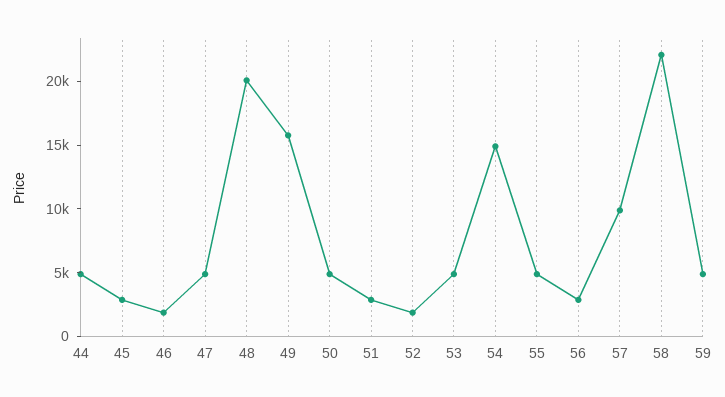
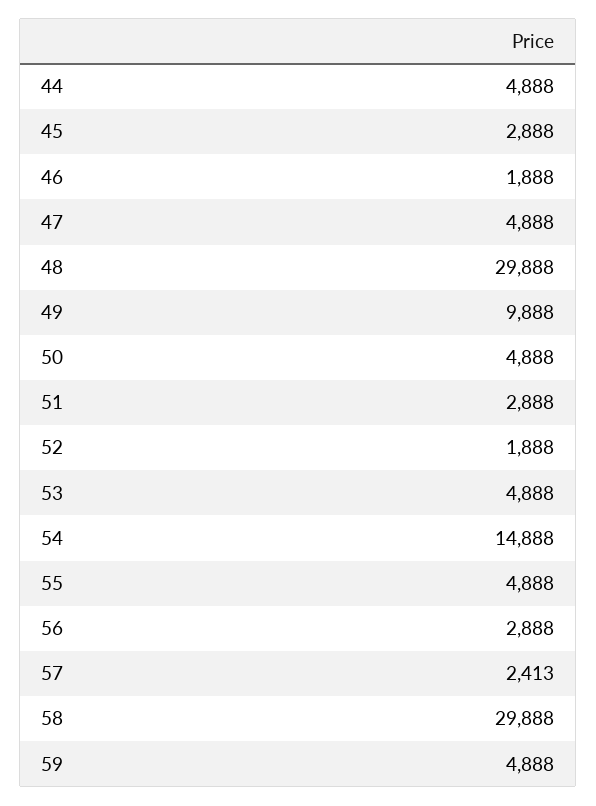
48: 20000 -> 29888
49: 16000 -> 9888
57: 10000 -> 2413
58: 22000 -> 29888

